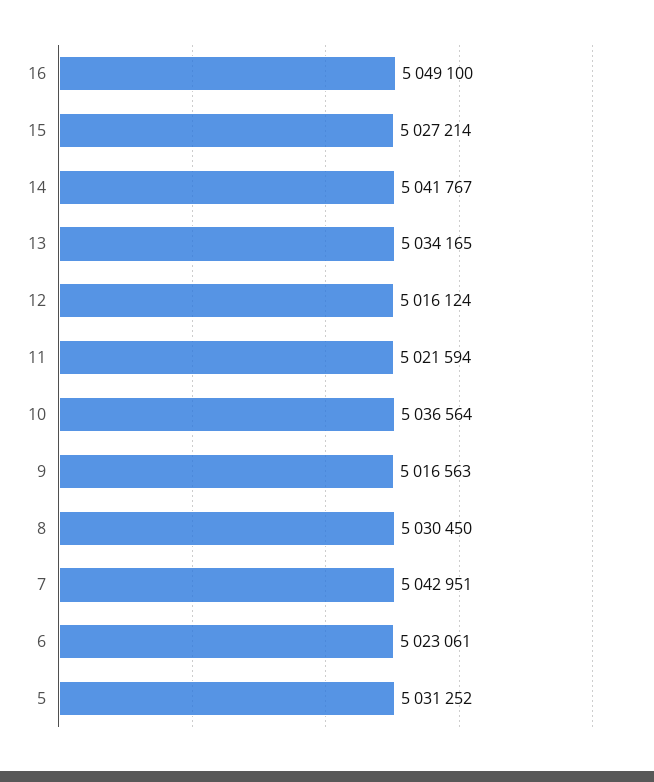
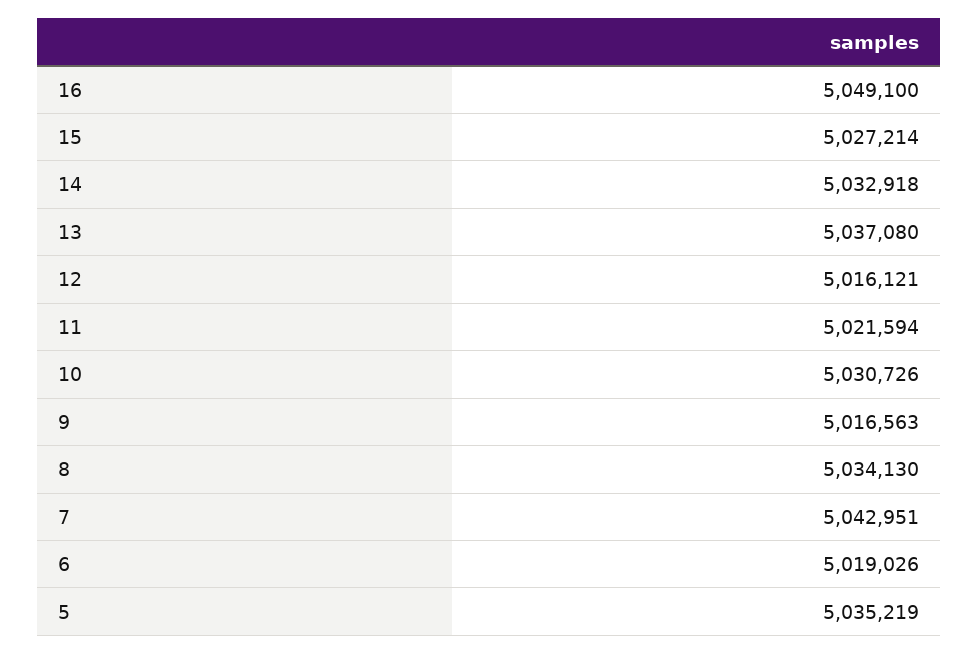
14: 5041767 -> 5032918
13: 5034165 -> 5037080
12: 5016124 -> 5016121
10: 5036564 -> 5030726
8: 5030450 -> 5034130
6: 5023061 -> 5019026
5: 5031252 -> 5035219

